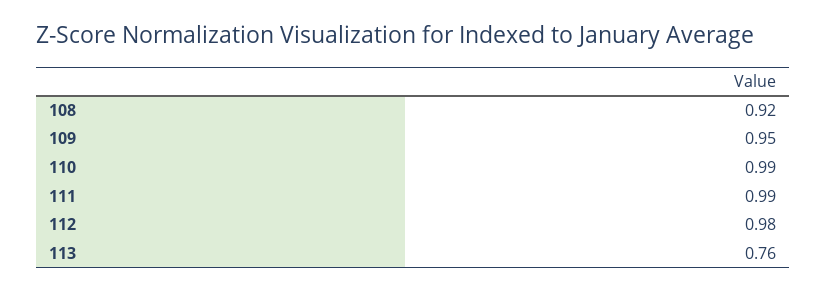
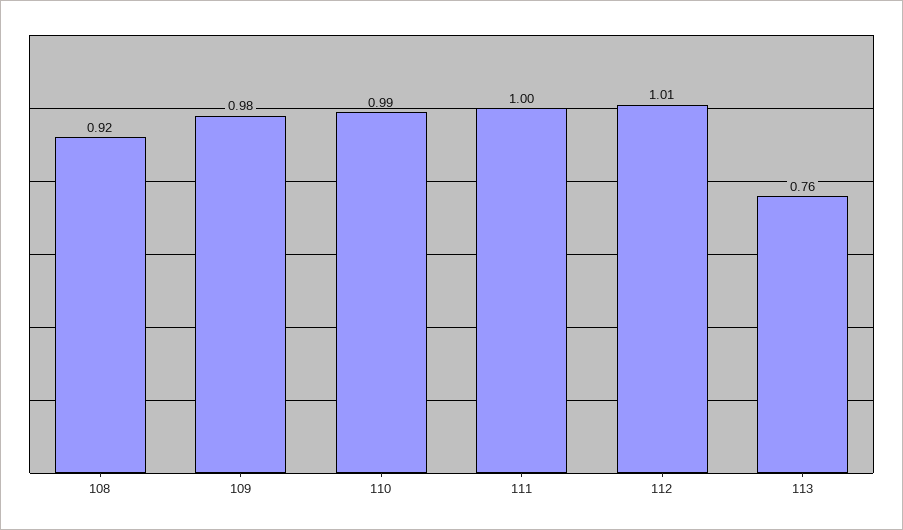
109: 0.95 -> 0.98
111: 0.99 -> 1
112: 0.98 -> 1.01

